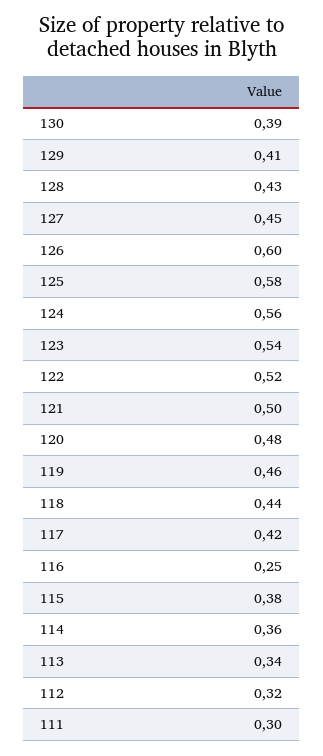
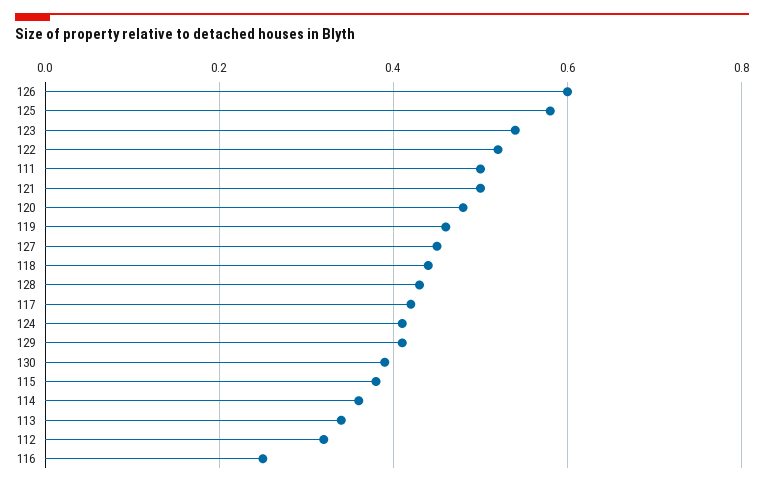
124: 0.56 -> 0.4
111: 0.3 -> 0.5

